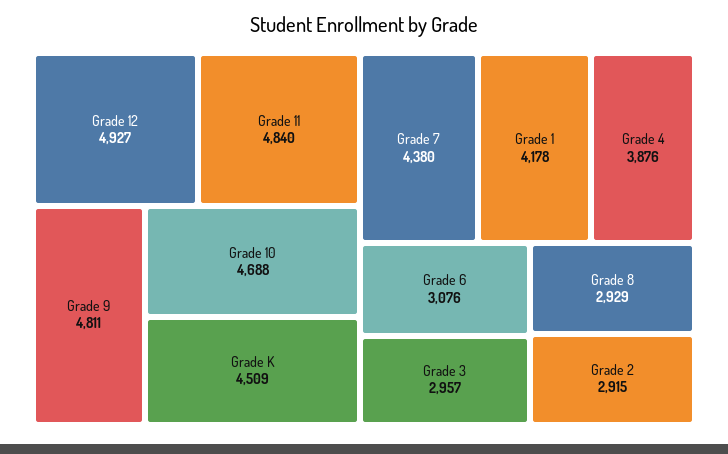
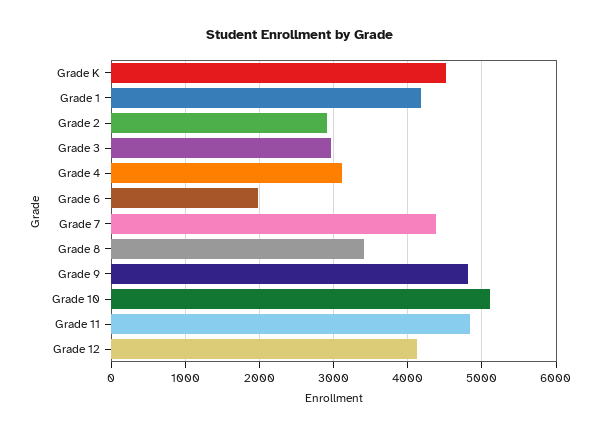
Grade 12: 4927 -> 4100
Grade 10: 4688 -> 5100
Grade 4: 3876 -> 3100
Grade 6: 3076 -> 2000
Grade 8: 2929 -> 3400

